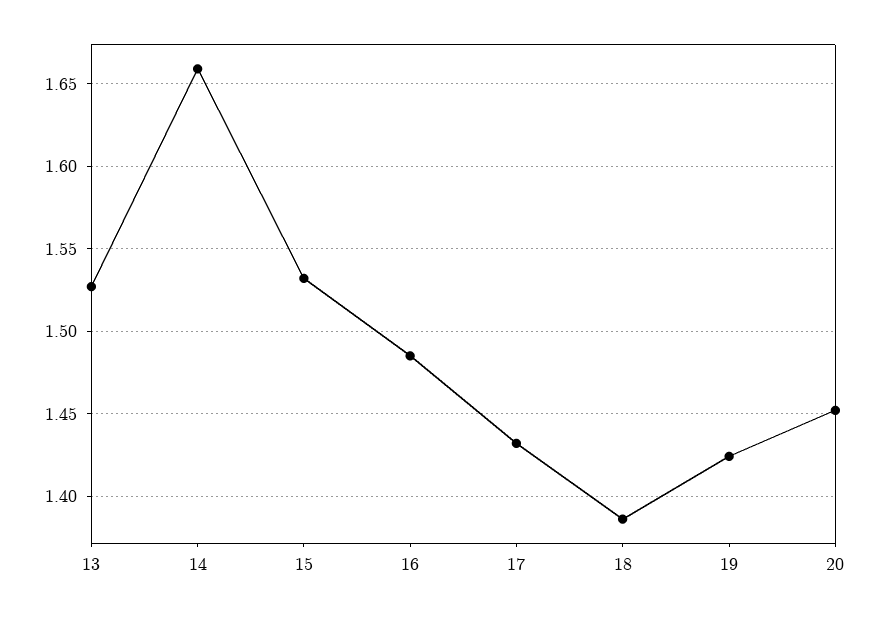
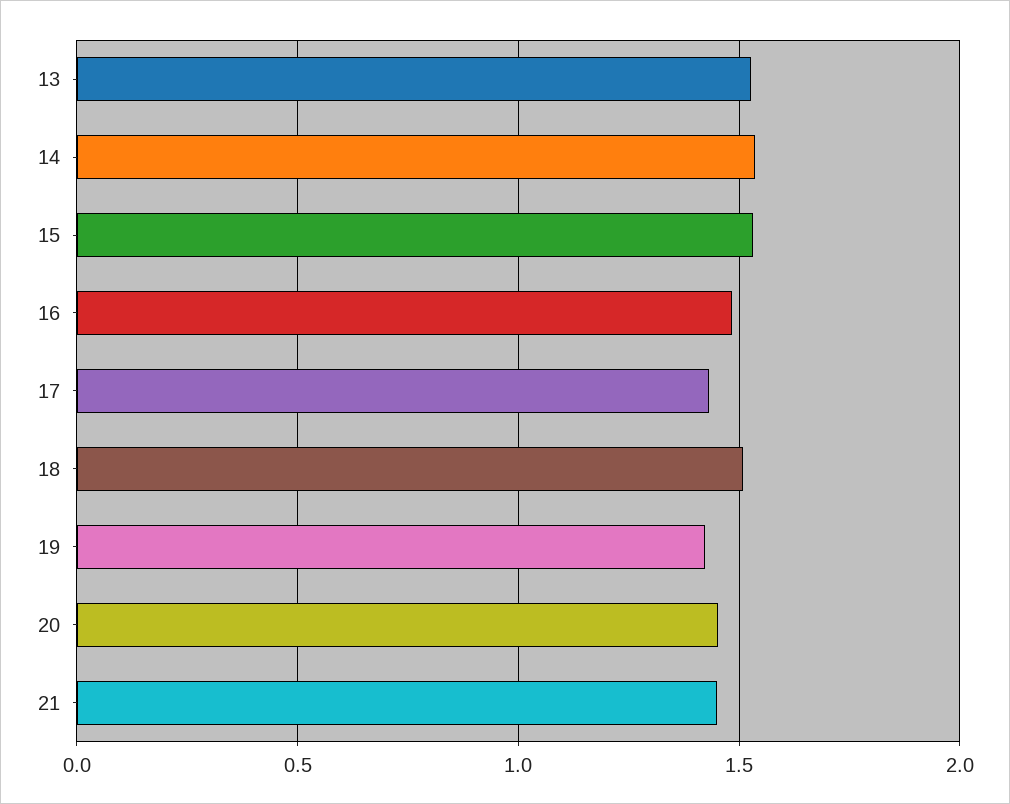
14: 1.66 -> 1.55
18: 1.385 -> 1.5
21: none -> 1.45

